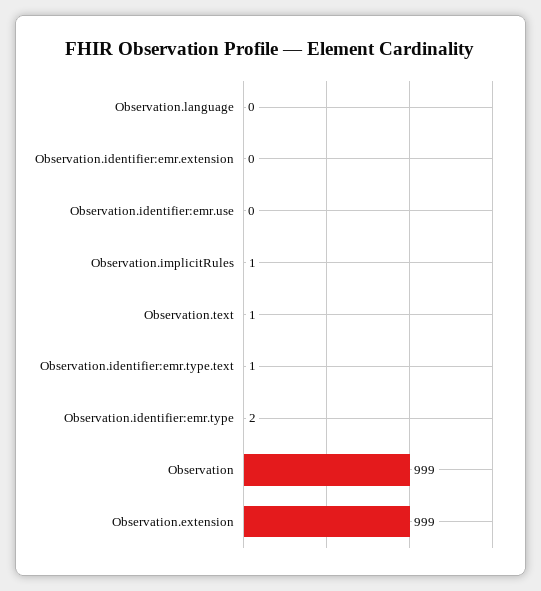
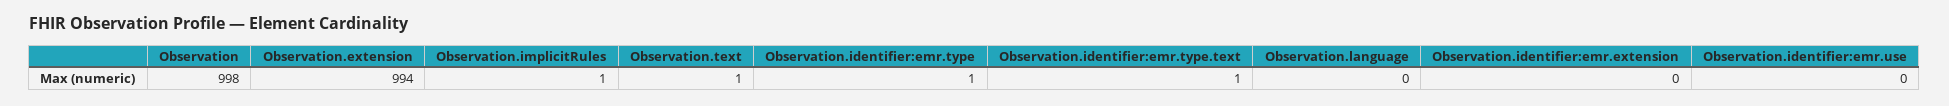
Observation.identifier:emr.type: 2 -> 1
Observation: 999 -> 998
Observation.extension: 999 -> 994

